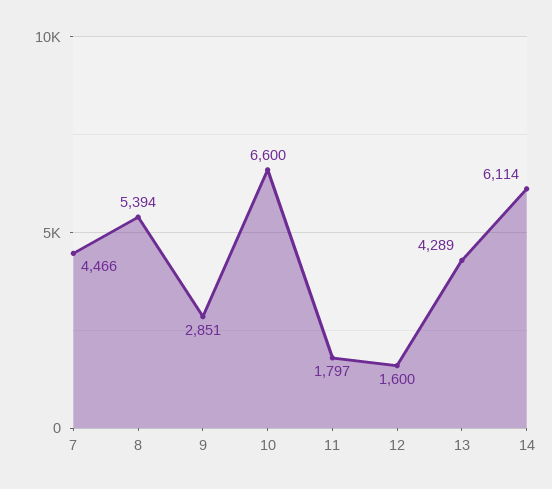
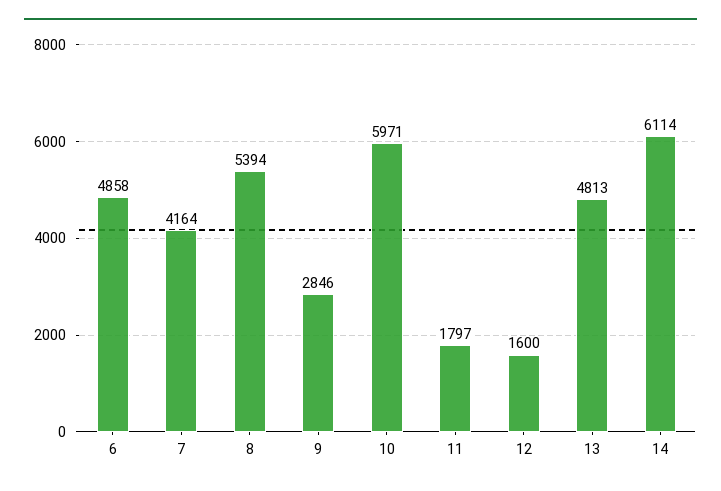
7: 4466 -> 4164
9: 2851 -> 2846
10: 6600 -> 5971
13: 4289 -> 4813
6: none -> 4858

